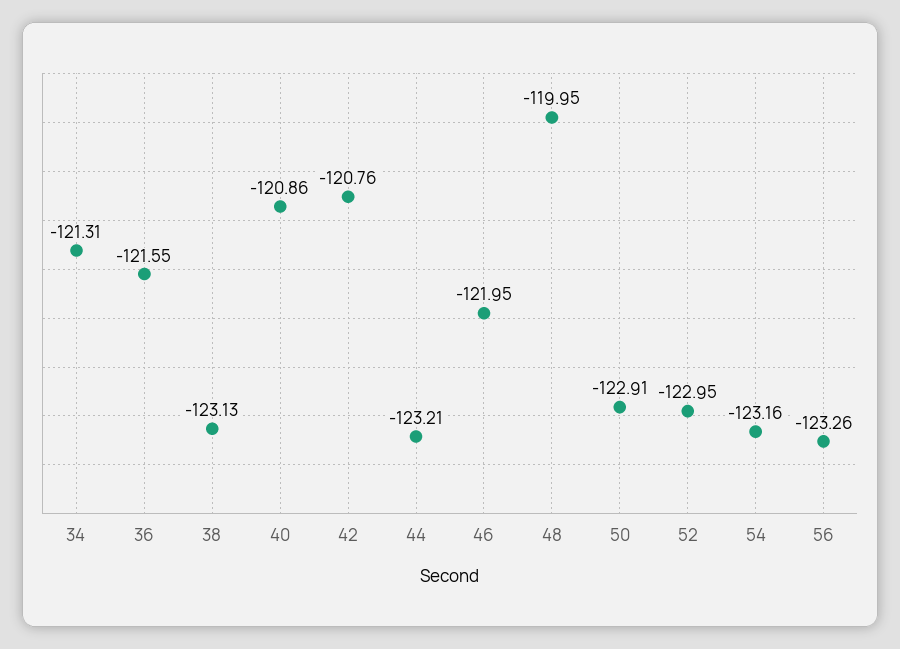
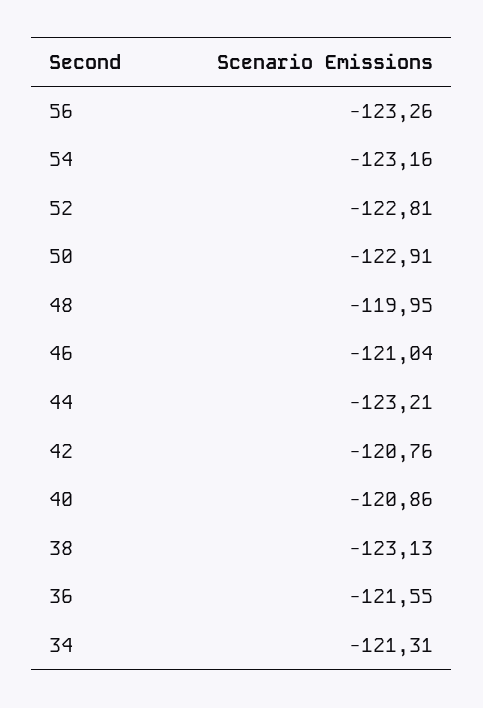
46: -121.95 -> -121.04
52: -122.95 -> -122.81

